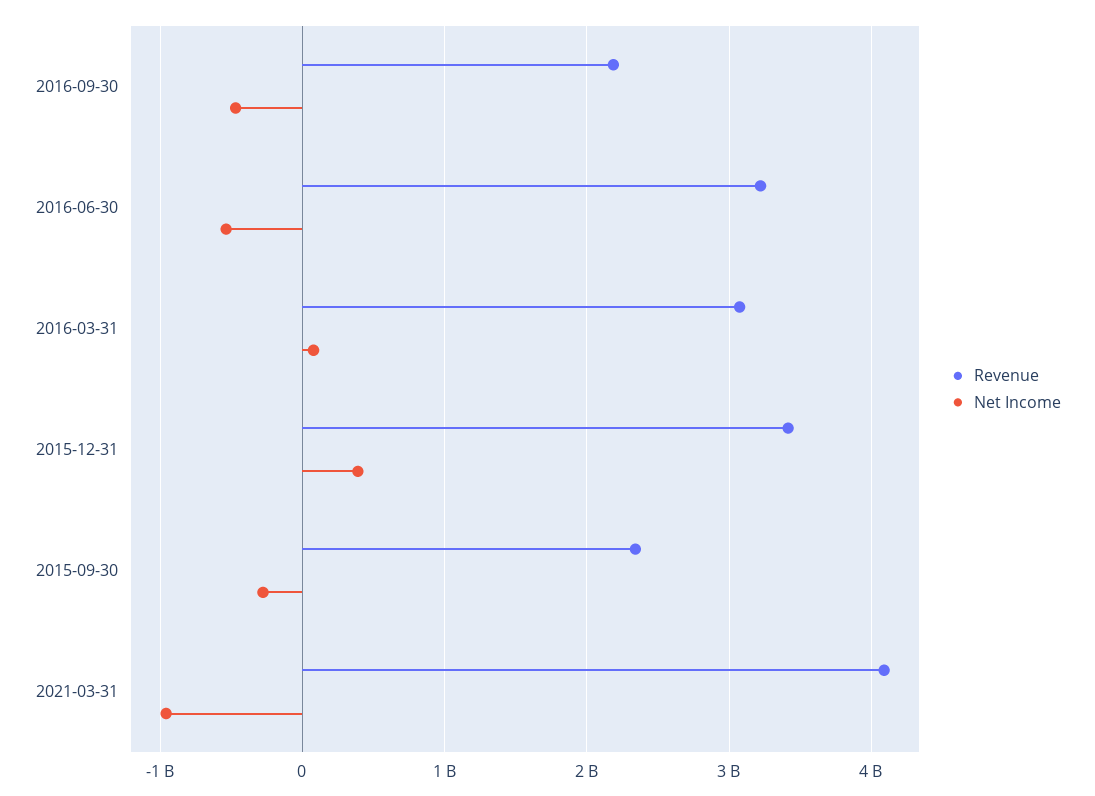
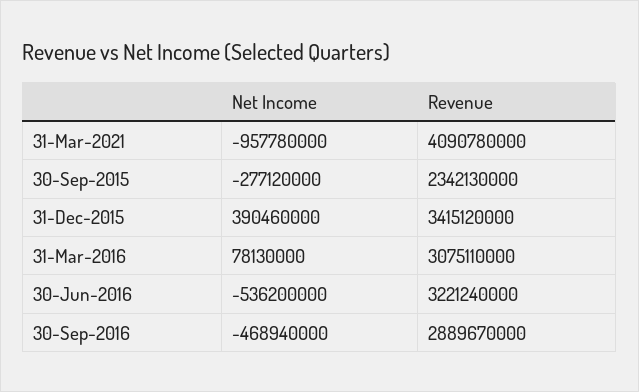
Revenue, 2016-09-30: 2200000000 -> 2889670000

